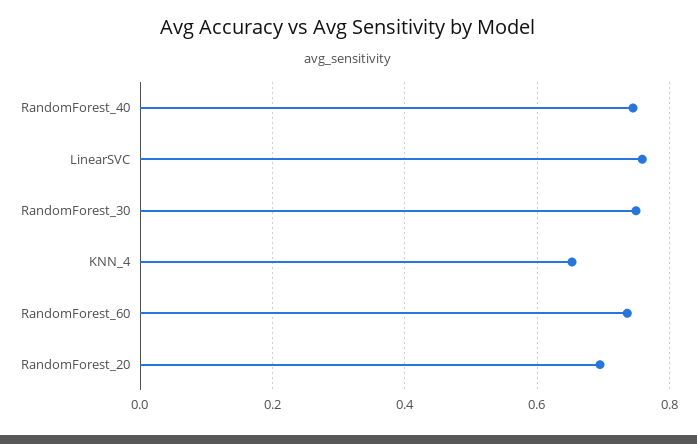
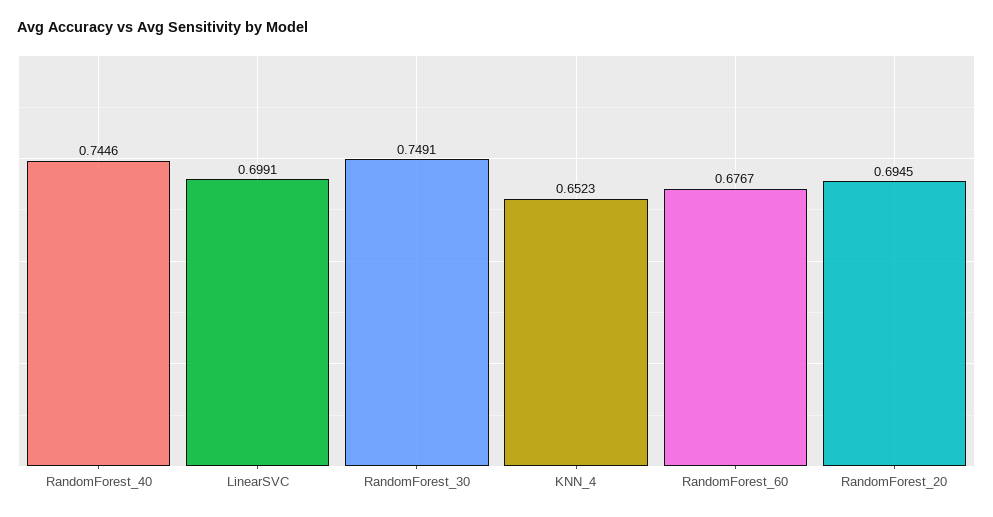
LinearSVC: 0.76 -> 0.6991
RandomForest_60: 0.74 -> 0.6767

